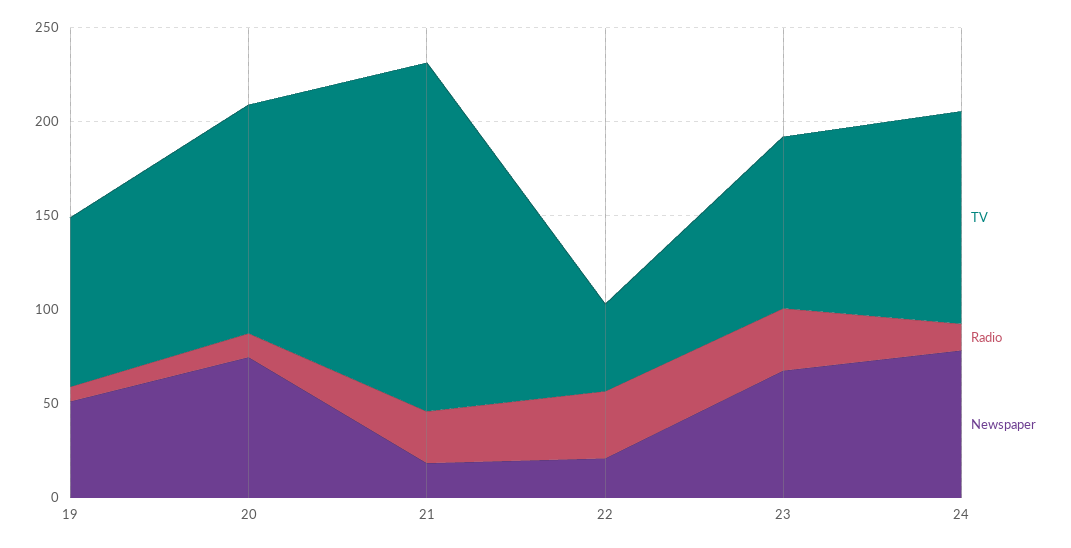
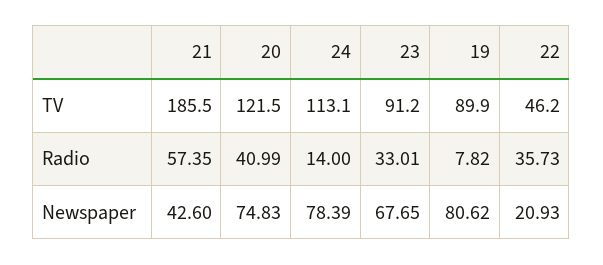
Newspaper, 19: 50 -> 80.62
Radio, 20: 10 -> 40.99
Radio, 21: 30 -> 57.35
Newspaper, 21: 20 -> 42.6

